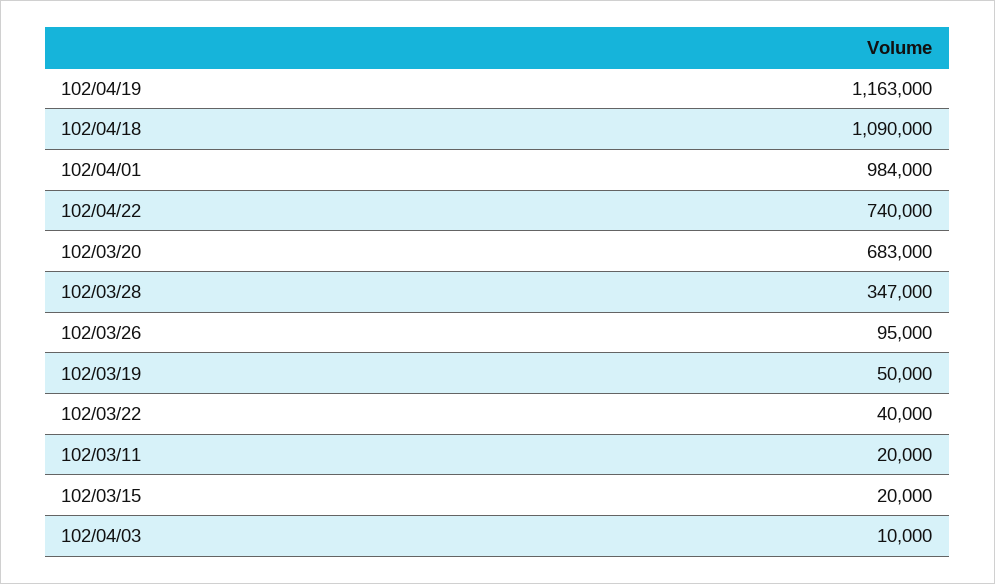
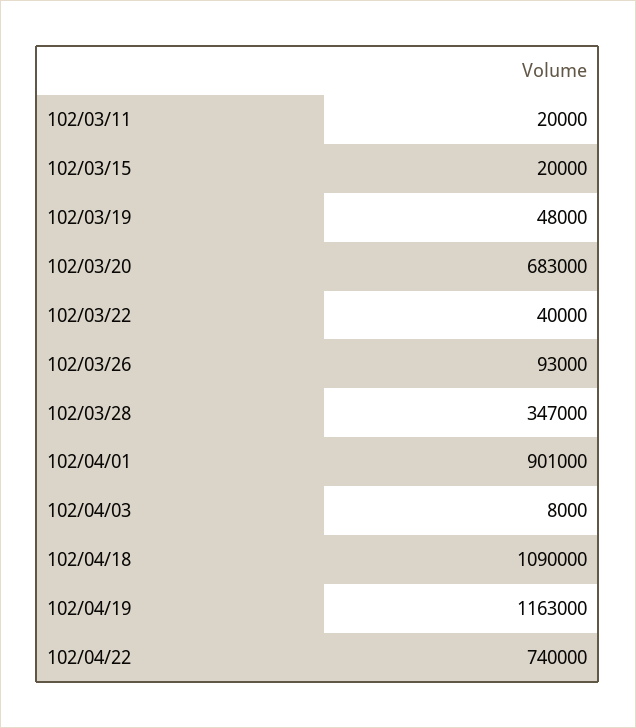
102/04/01: 984000 -> 901000
102/03/26: 95000 -> 93000
102/03/19: 50000 -> 48000
102/04/03: 10000 -> 8000

